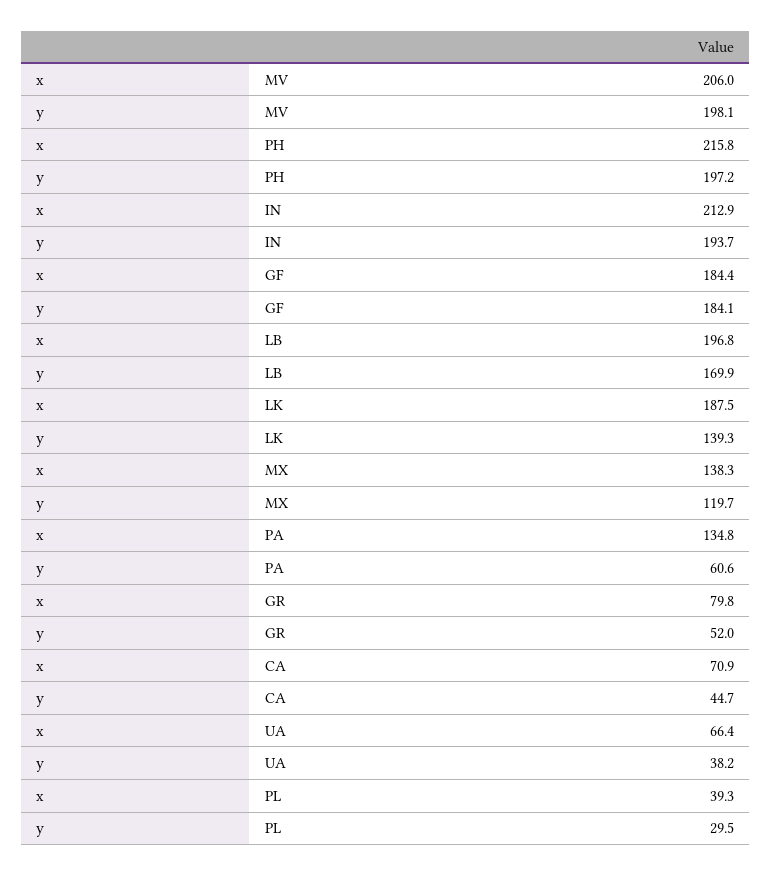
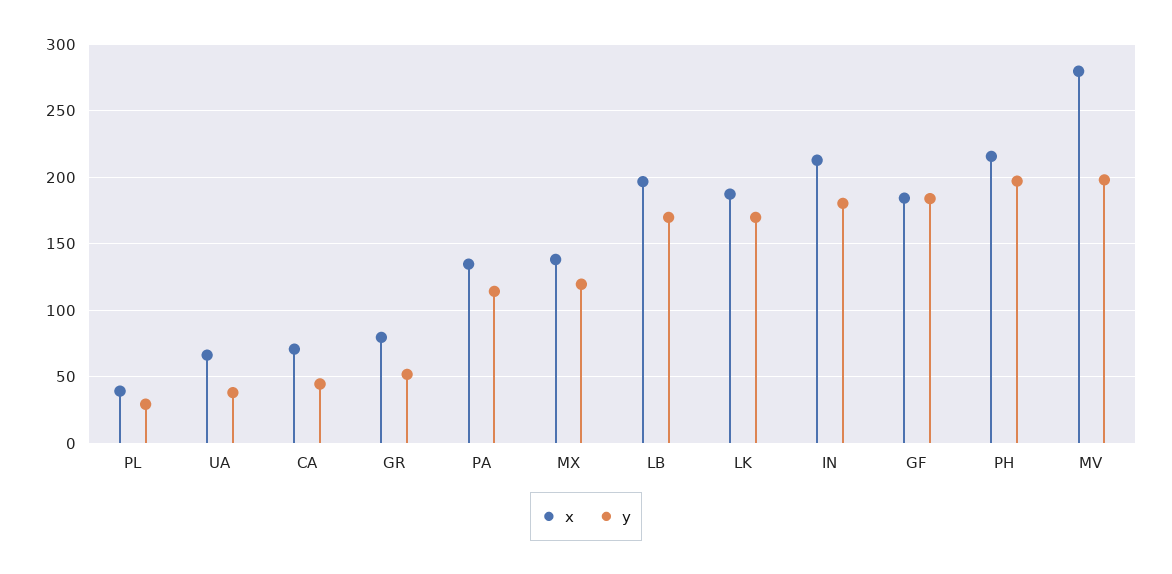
x, MV: 206 -> 280
y, IN: 193.7 -> 180
y, LK: 139.3 -> 170
y, PA: 60.6 -> 115

